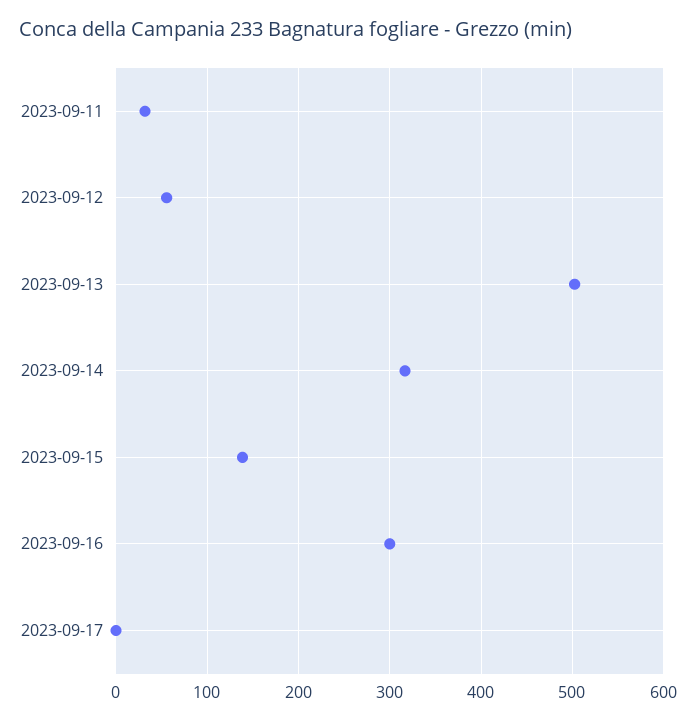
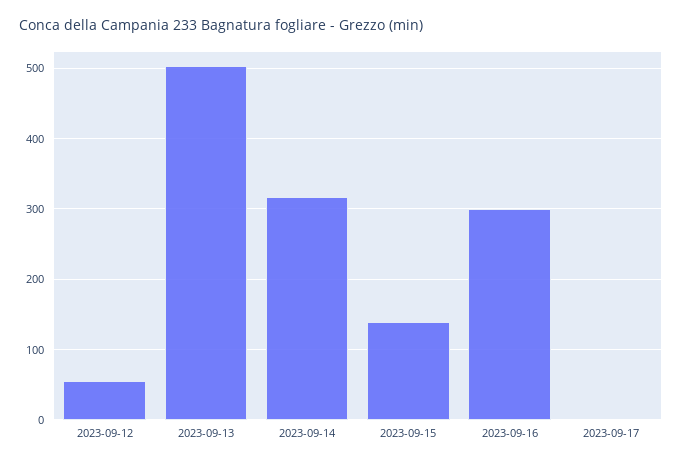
2023-09-11: 30 -> none

